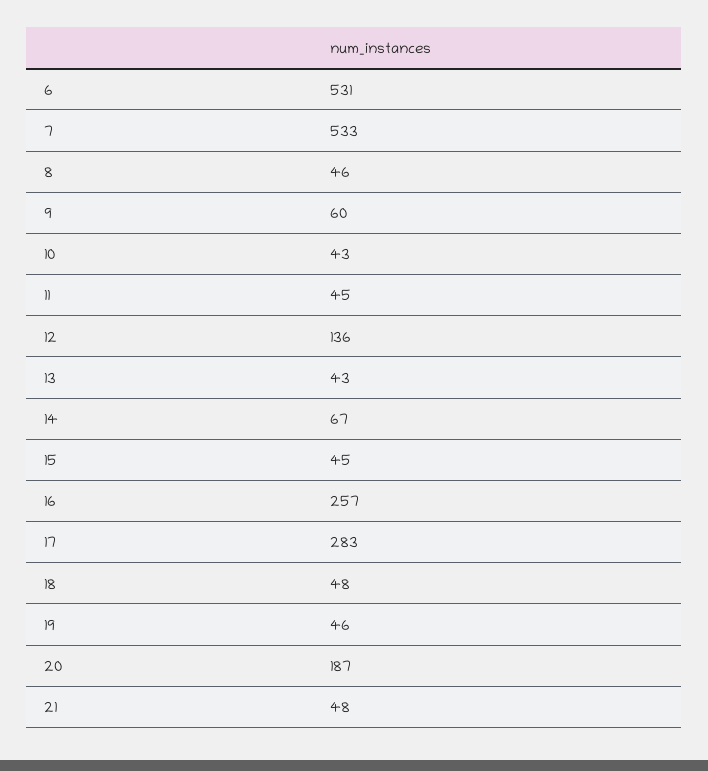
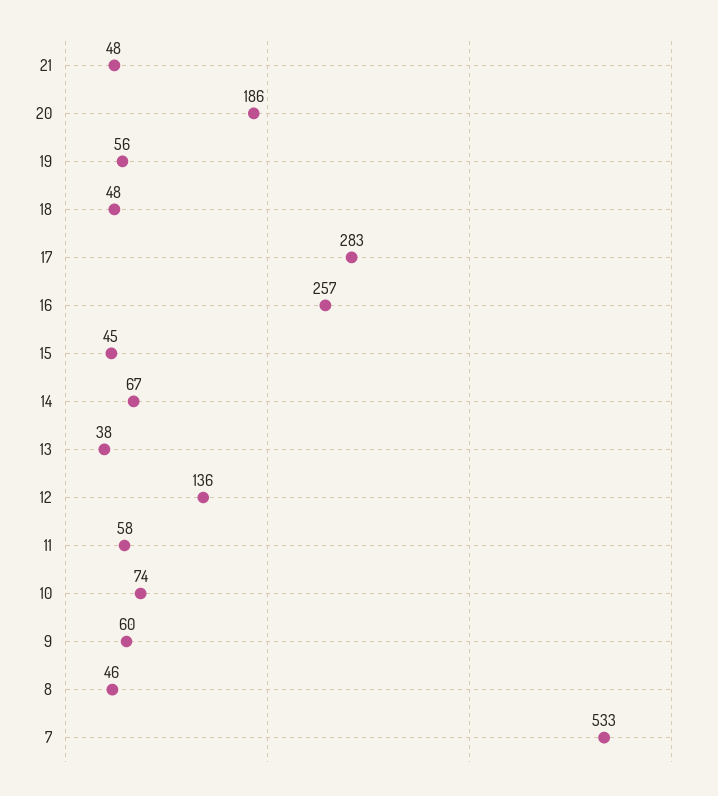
6: 531 -> none
10: 43 -> 74
11: 45 -> 58
13: 43 -> 38
19: 46 -> 56
20: 187 -> 186

